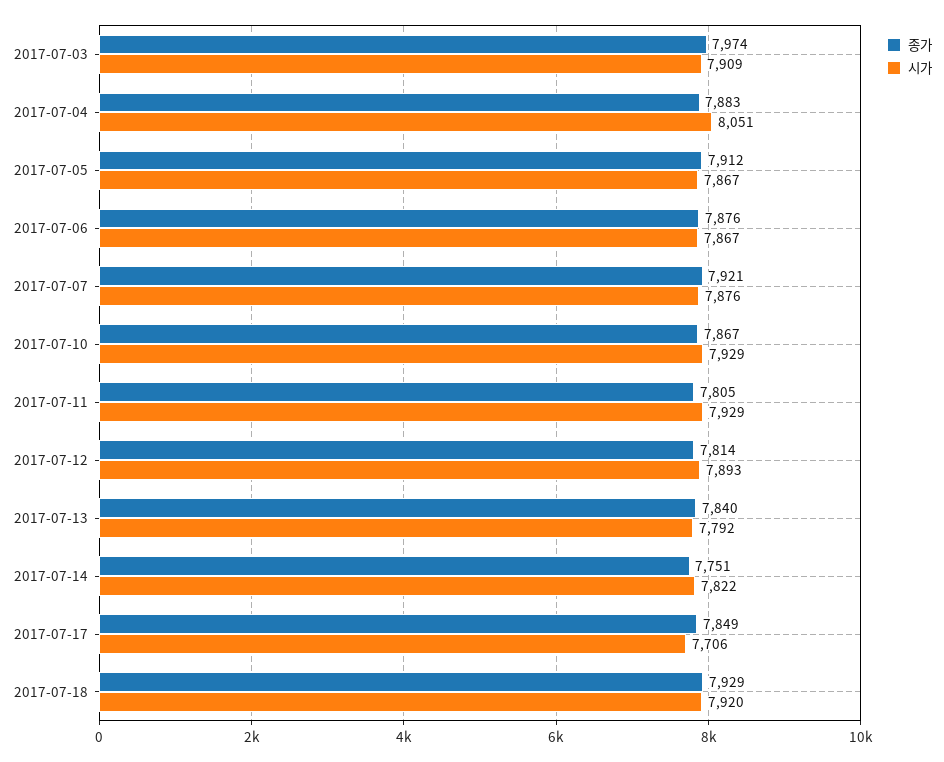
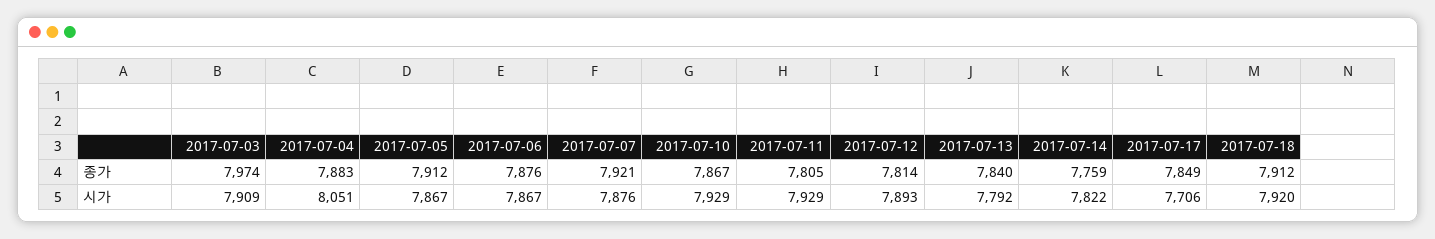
종가, 2017-07-14: 7751 -> 7759
종가, 2017-07-18: 7929 -> 7912

